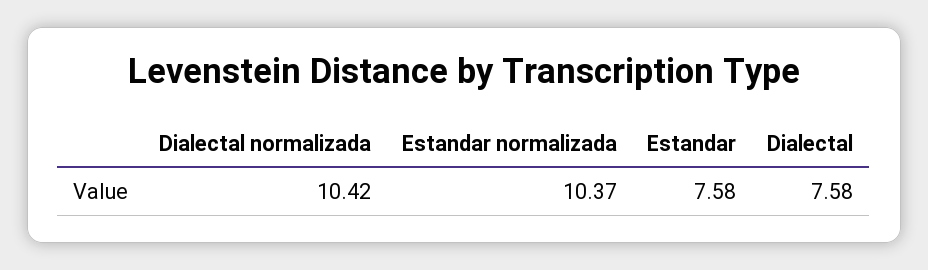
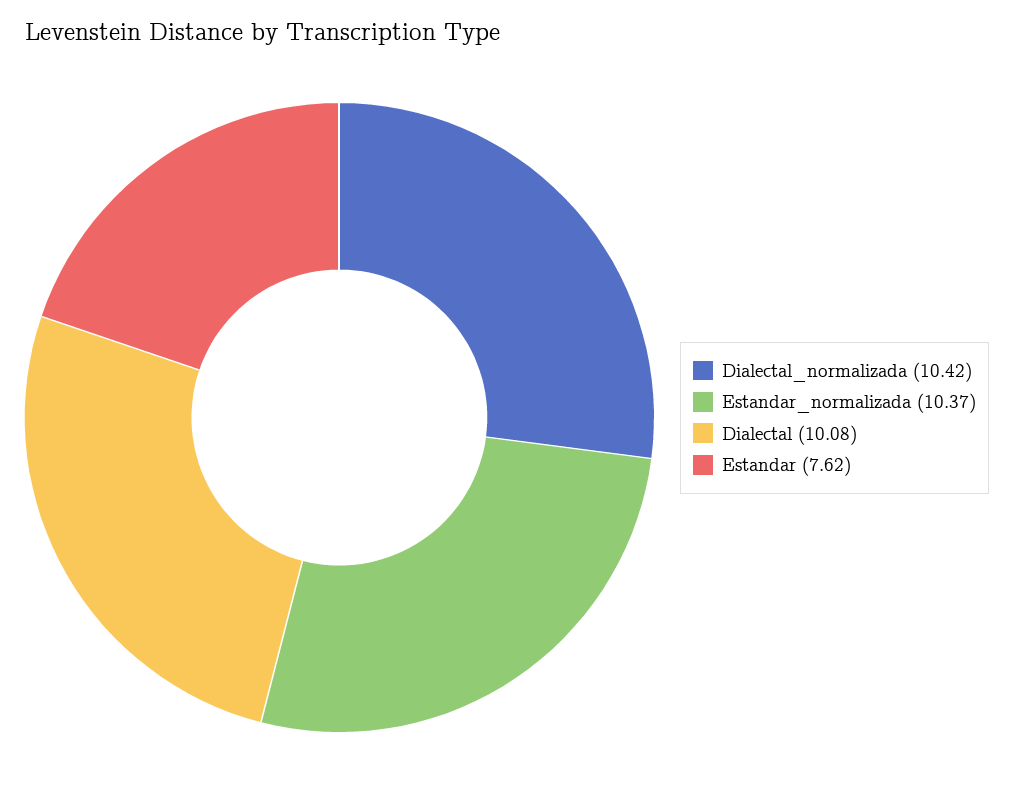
Estandar: 7.58 -> 7.62
Dialectal: 7.58 -> 10.08

